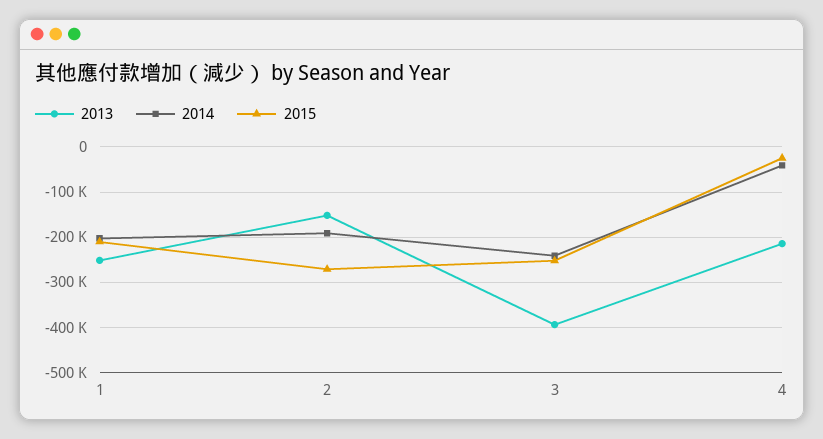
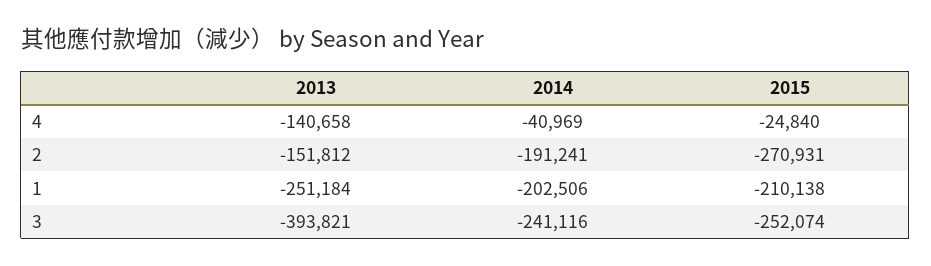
2013, 4: -220000 -> -140658

